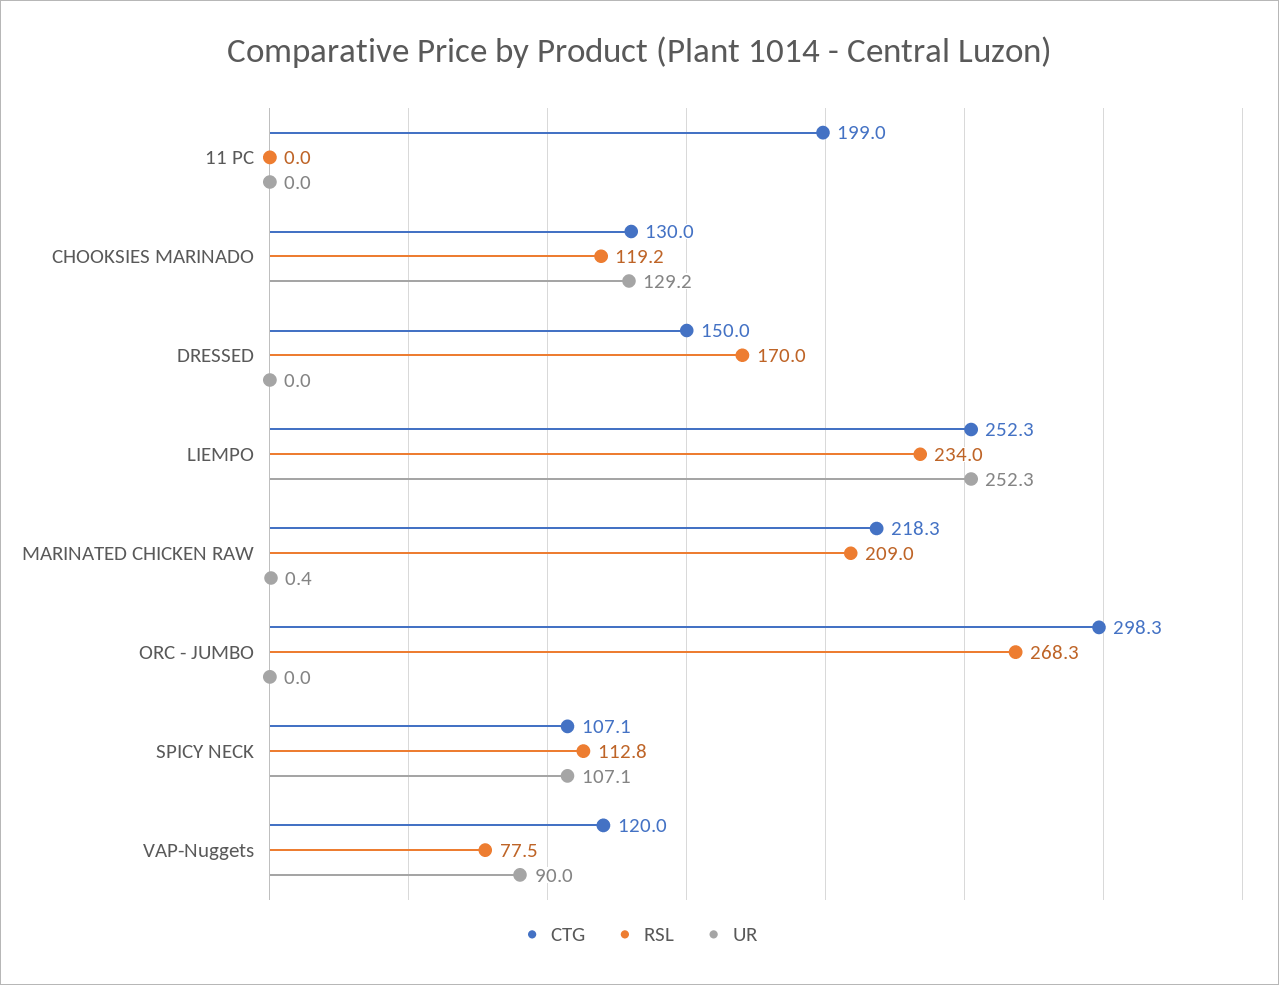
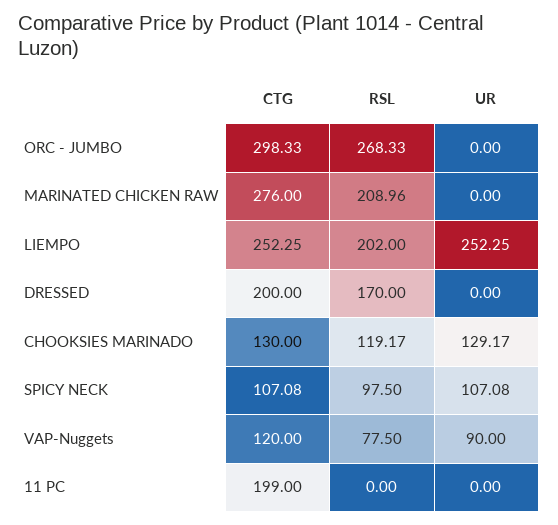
CTG, DRESSED: 150 -> 200
RSL, LIEMPO: 234 -> 202
CTG, MARINATED CHICKEN RAW: 218.3 -> 276
UR, MARINATED CHICKEN RAW: 0.4 -> 0
RSL, SPICY NECK: 112.8 -> 97.5

